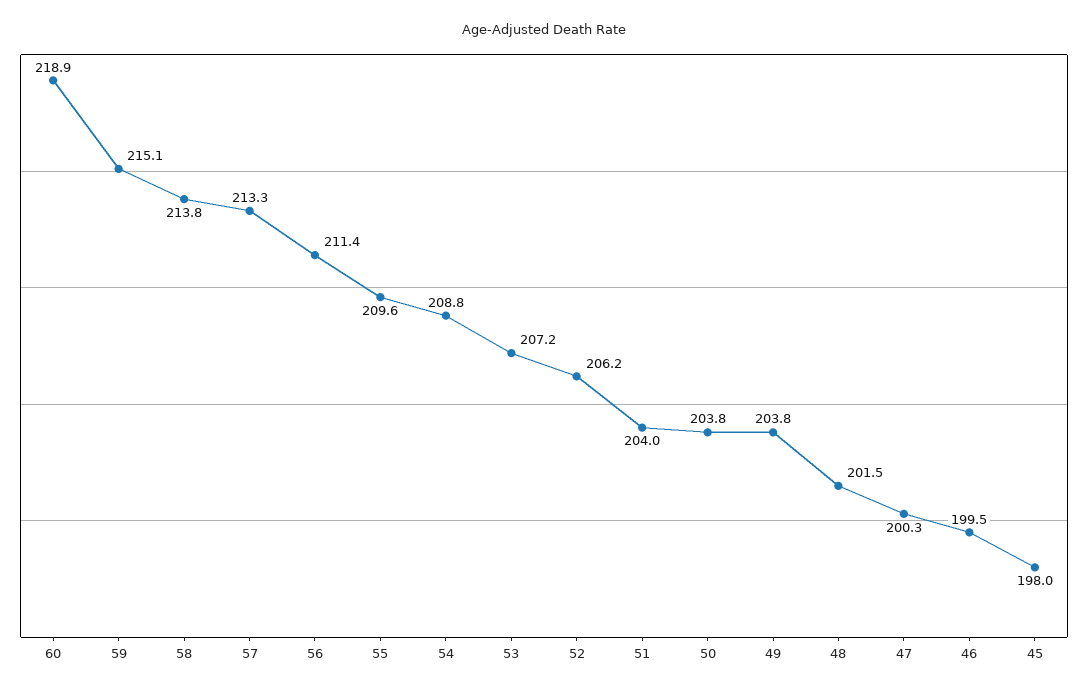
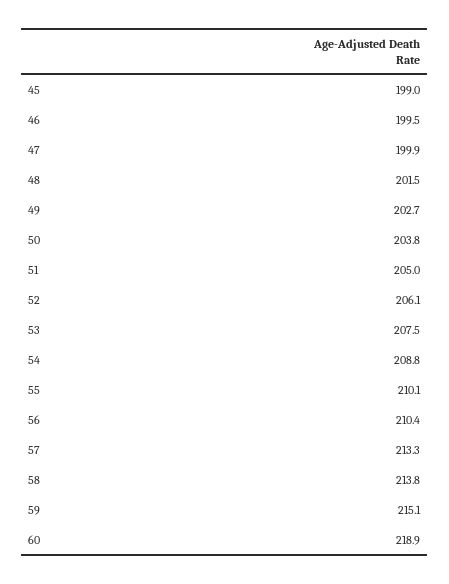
56: 211.4 -> 210.4
55: 209.6 -> 210.1
53: 207.2 -> 207.5
52: 206.2 -> 206.1
51: 204 -> 205
49: 203.8 -> 202.7
47: 200.3 -> 199.9
45: 198 -> 199

